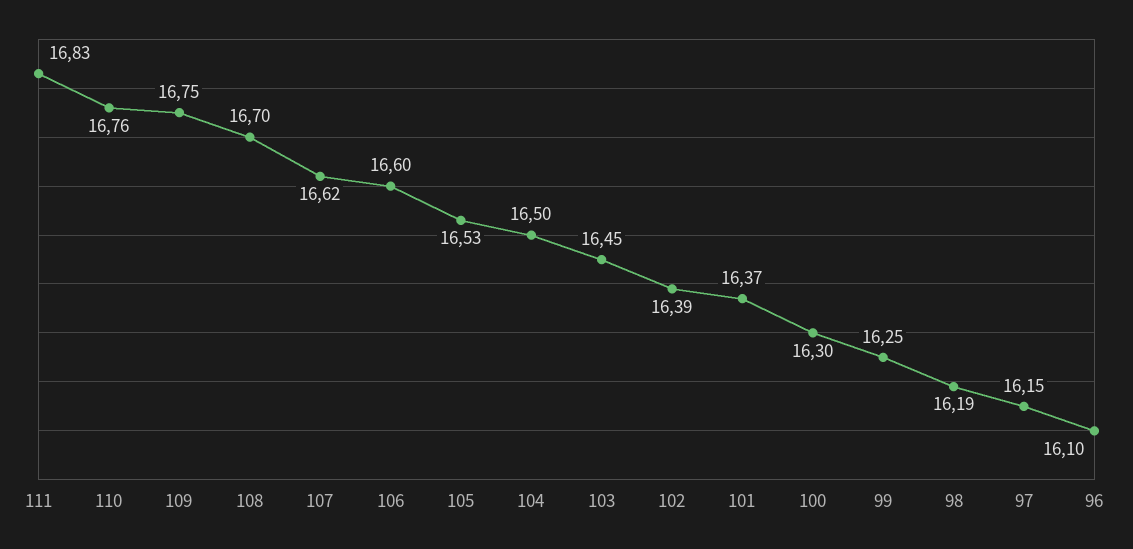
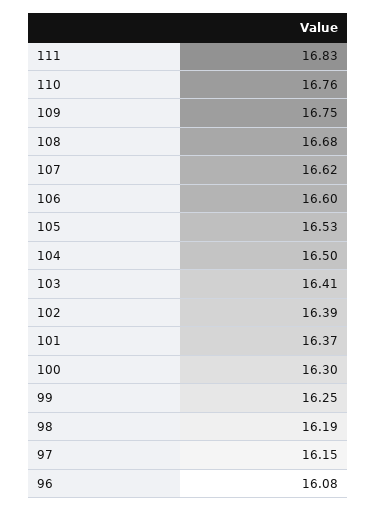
108: 16.7 -> 16.68
103: 16.45 -> 16.41
96: 16.1 -> 16.08

